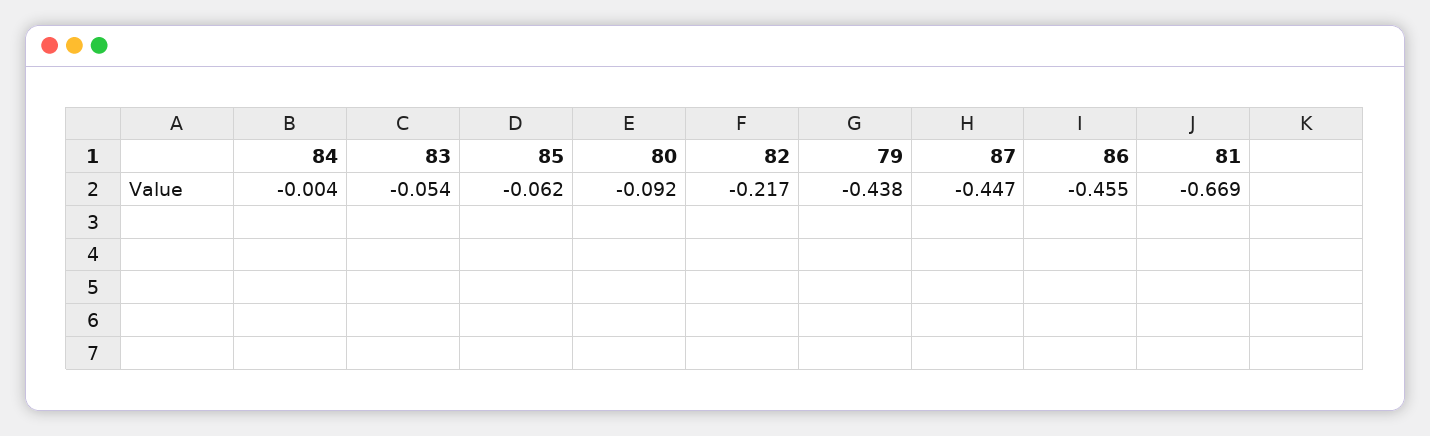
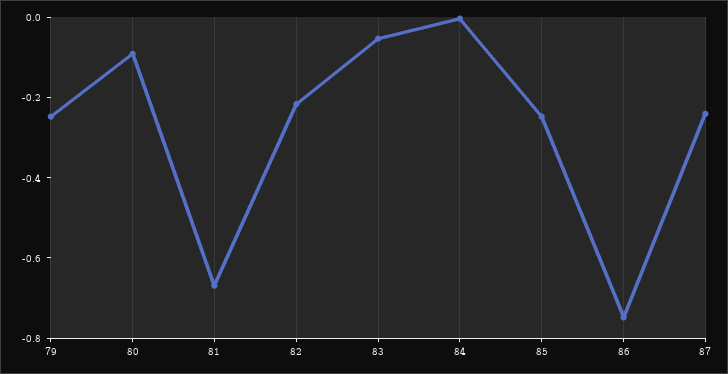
85: -0.062 -> -0.25
79: -0.438 -> -0.25
87: -0.447 -> -0.25
86: -0.455 -> -0.75

